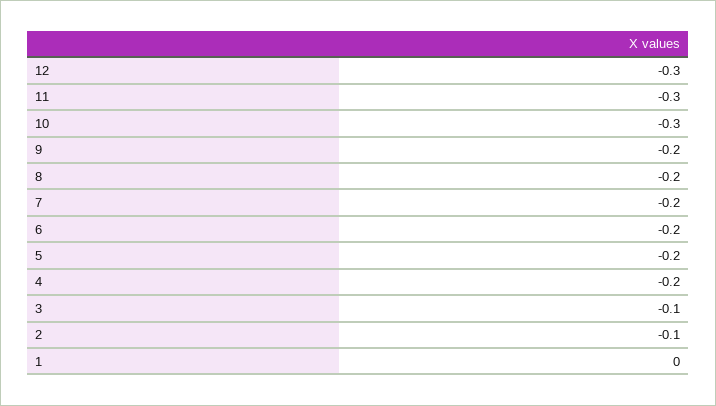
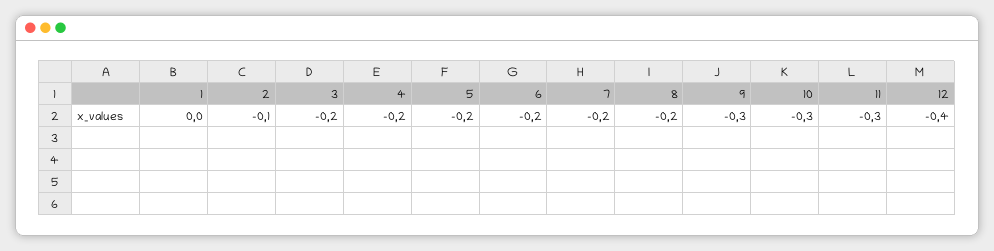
12: -0.3 -> -0.4
9: -0.2 -> -0.3
3: -0.1 -> -0.2

